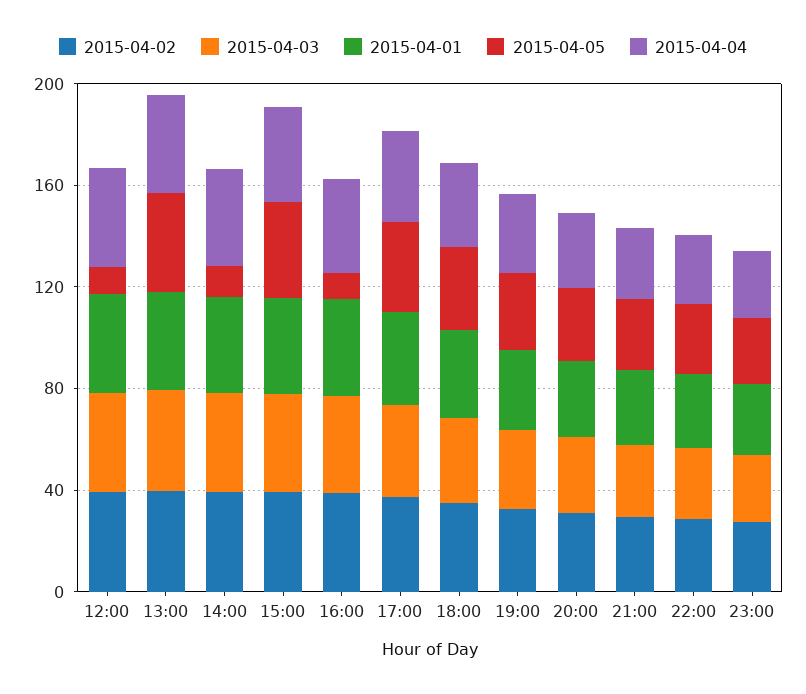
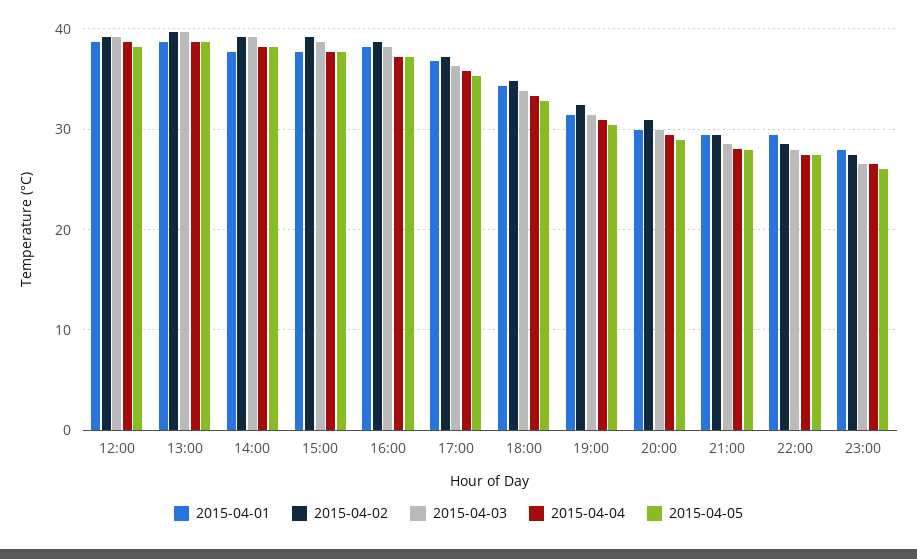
2015-04-05, 12:00: 10 -> 38
2015-04-05, 14:00: 10 -> 38
2015-04-05, 16:00: 10 -> 37

